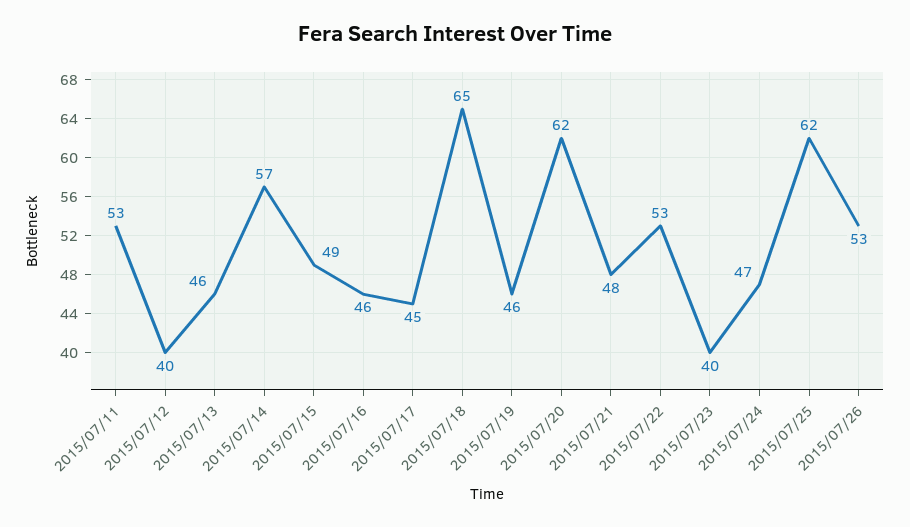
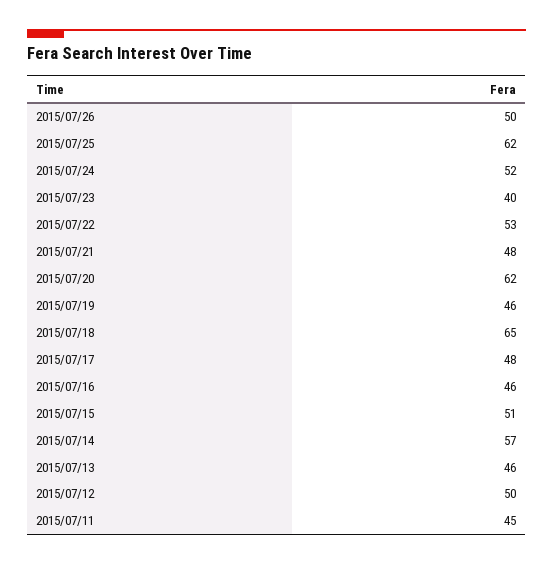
2015/07/11: 53 -> 45
2015/07/12: 40 -> 50
2015/07/15: 49 -> 51
2015/07/17: 45 -> 48
2015/07/24: 47 -> 52
2015/07/26: 53 -> 50

